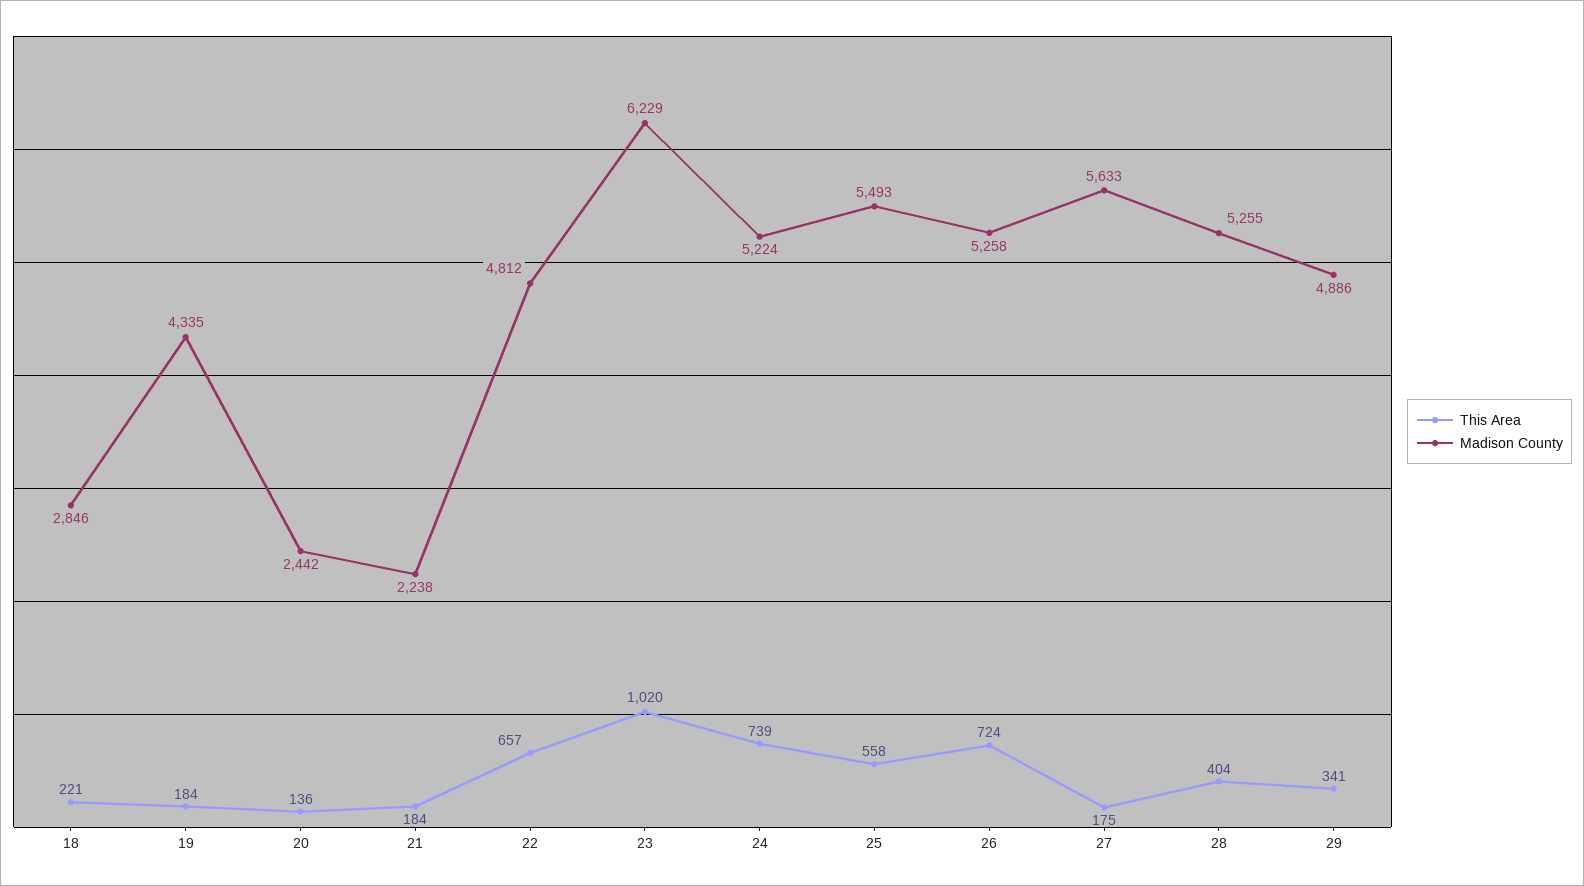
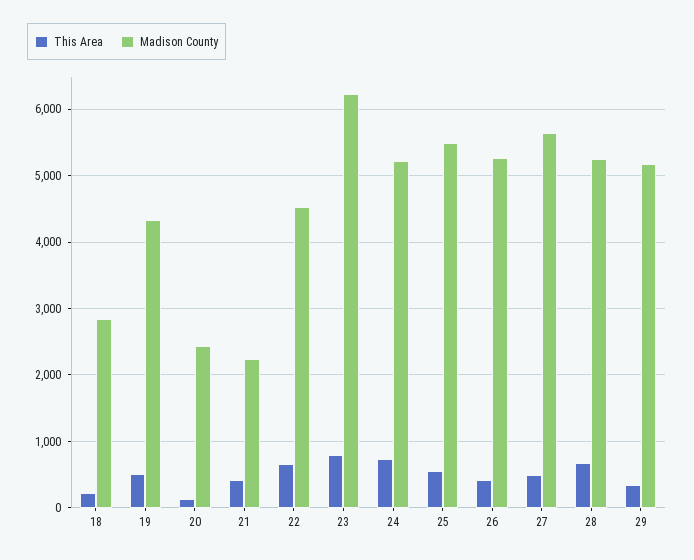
This Area, 19: 184 -> 500
This Area, 21: 184 -> 400
Madison County, 22: 4812 -> 4500
This Area, 23: 1020 -> 800
This Area, 26: 724 -> 400
This Area, 27: 175 -> 500
This Area, 28: 404 -> 700
Madison County, 29: 4886 -> 5200

